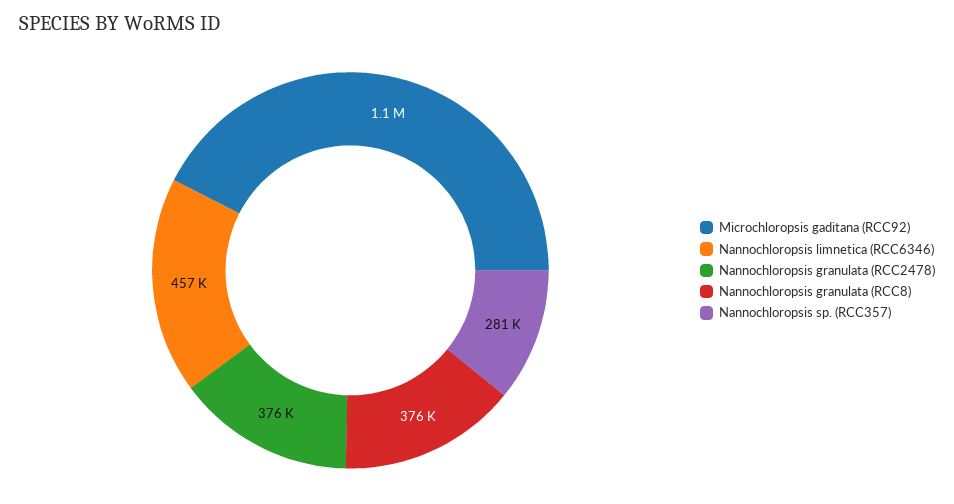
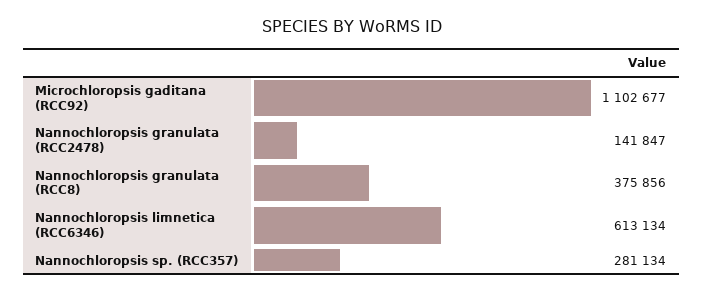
Nannochloropsis limnetica (RCC6346): 457000 -> 613134
Nannochloropsis granulata (RCC2478): 376000 -> 141847

